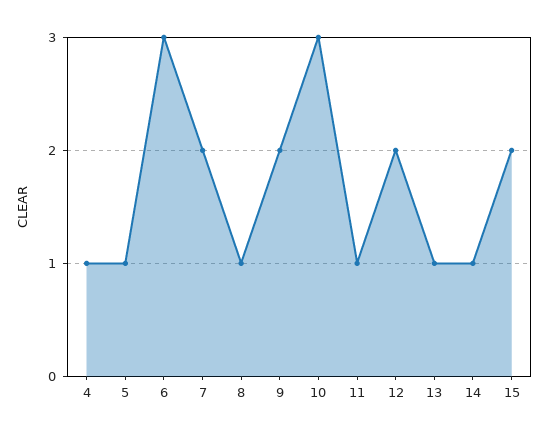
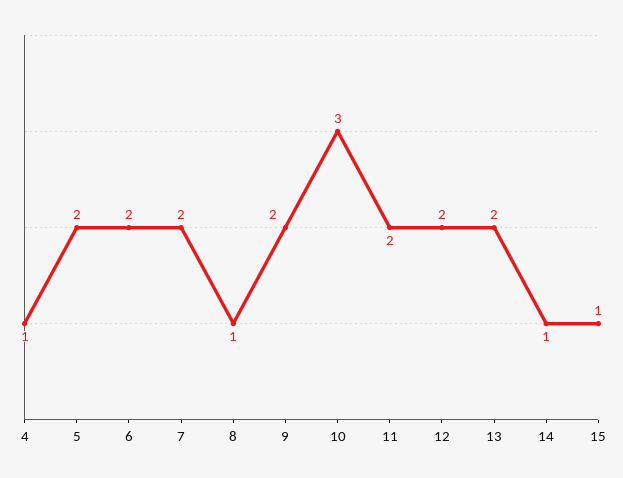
5: 1 -> 2
6: 3 -> 2
11: 1 -> 2
13: 1 -> 2
15: 2 -> 1

